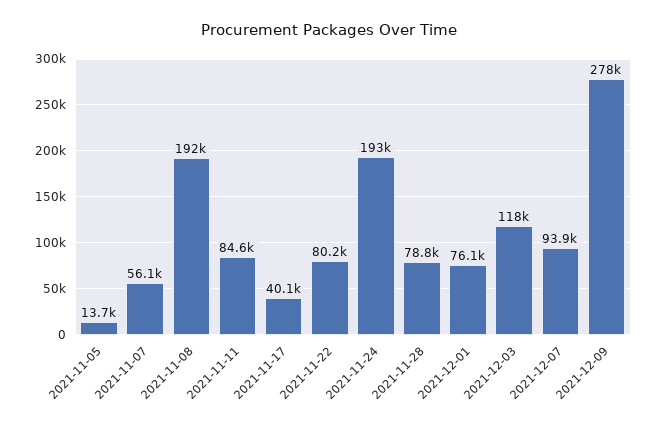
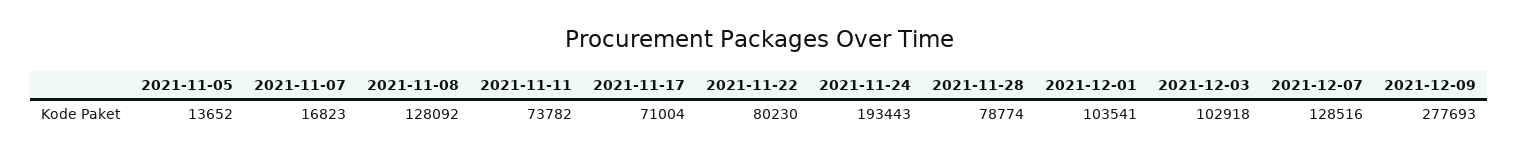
2021-11-07: 56100 -> 16823
2021-11-08: 192000 -> 128092
2021-11-11: 84600 -> 73782
2021-11-17: 40100 -> 71004
2021-12-01: 76100 -> 103541
2021-12-03: 118000 -> 102918
2021-12-07: 93900 -> 128516

